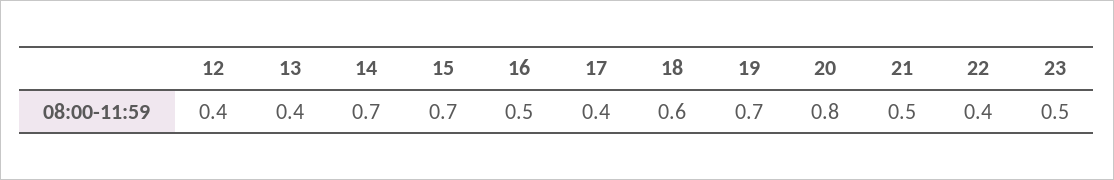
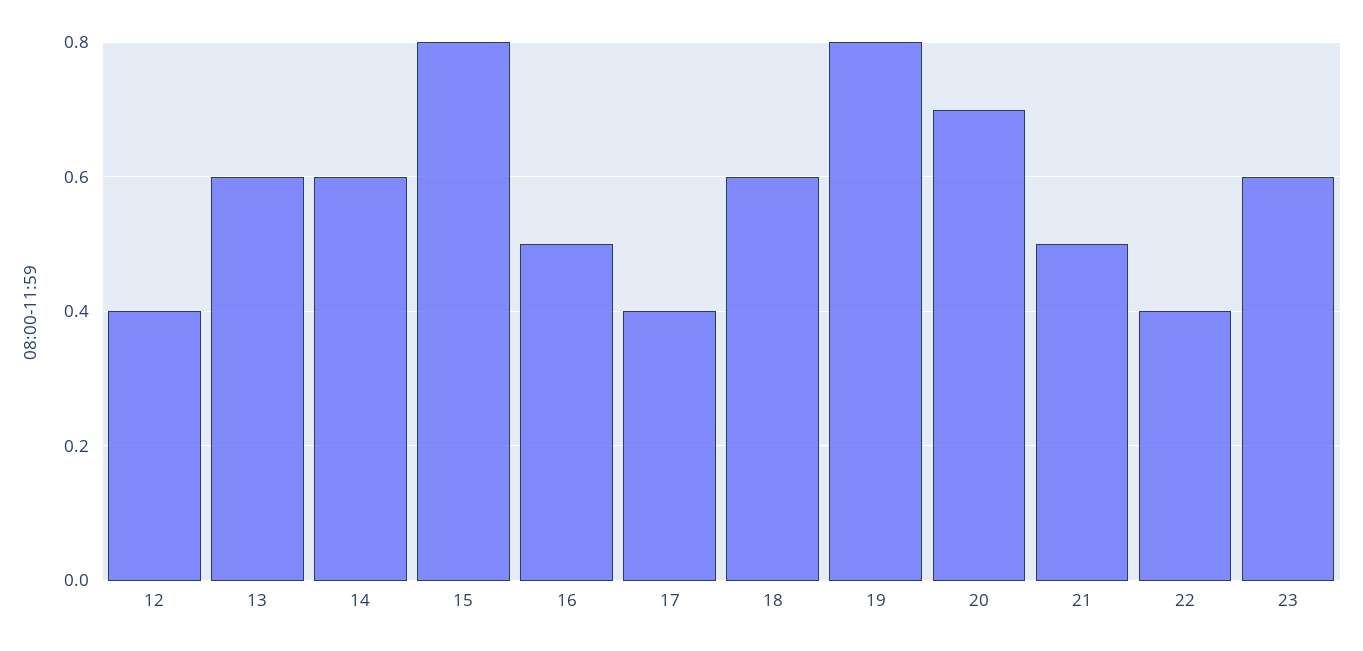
13: 0.4 -> 0.6
14: 0.7 -> 0.6
15: 0.7 -> 0.8
19: 0.7 -> 0.8
20: 0.8 -> 0.7
23: 0.5 -> 0.6

